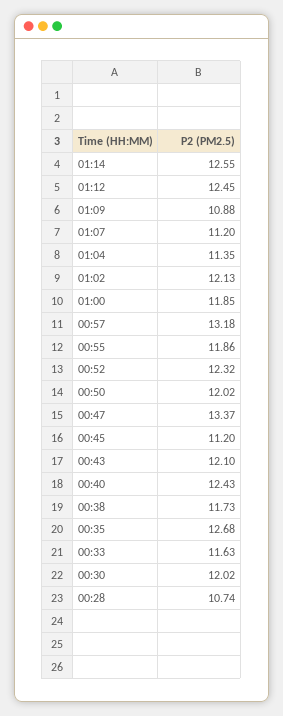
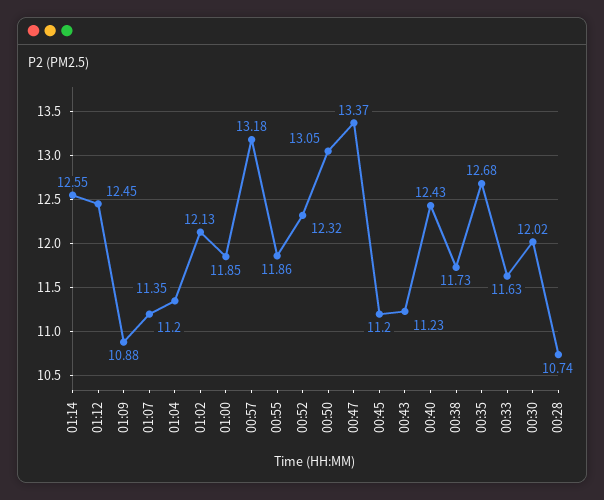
00:50: 12.02 -> 13.05
00:43: 12.1 -> 11.23

